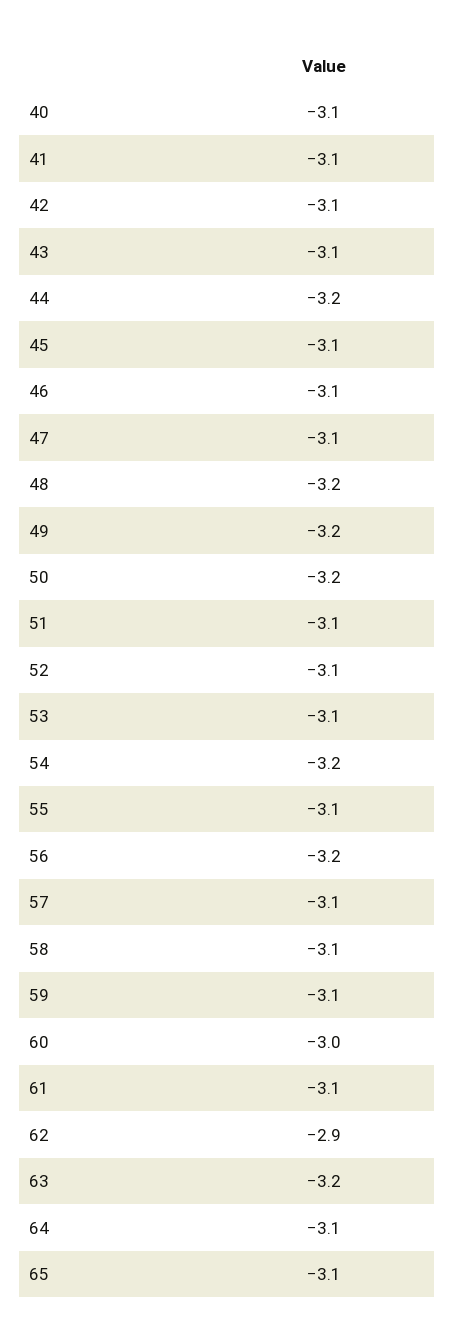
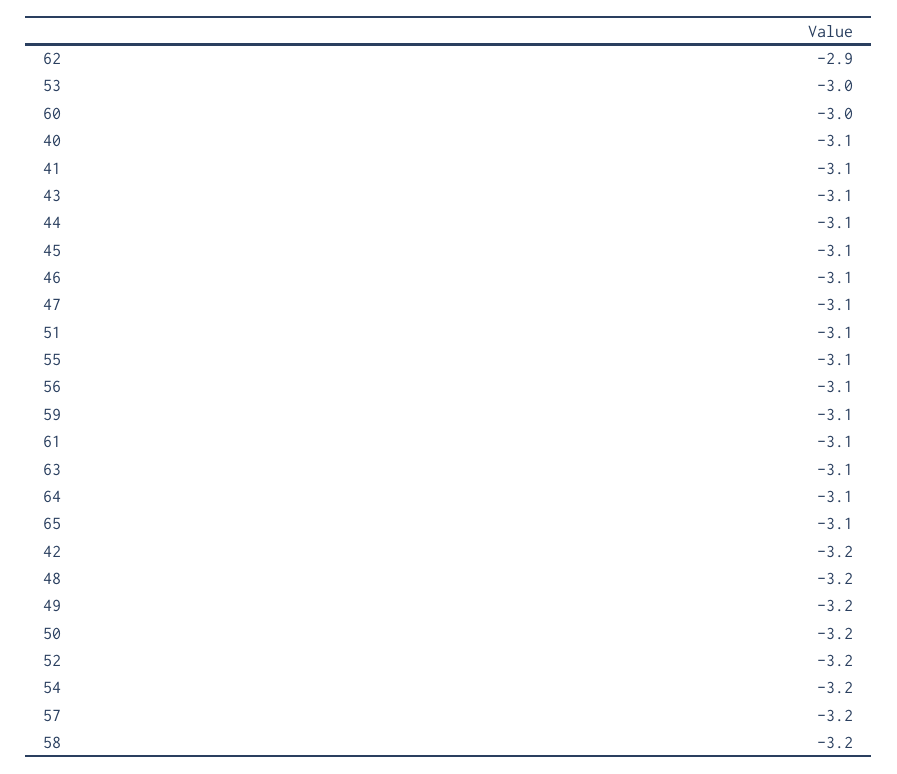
42: -3.1 -> -3.2
44: -3.2 -> -3.1
52: -3.1 -> -3.2
53: -3.1 -> -3
56: -3.2 -> -3.1
57: -3.1 -> -3.2
58: -3.1 -> -3.2
63: -3.2 -> -3.1

